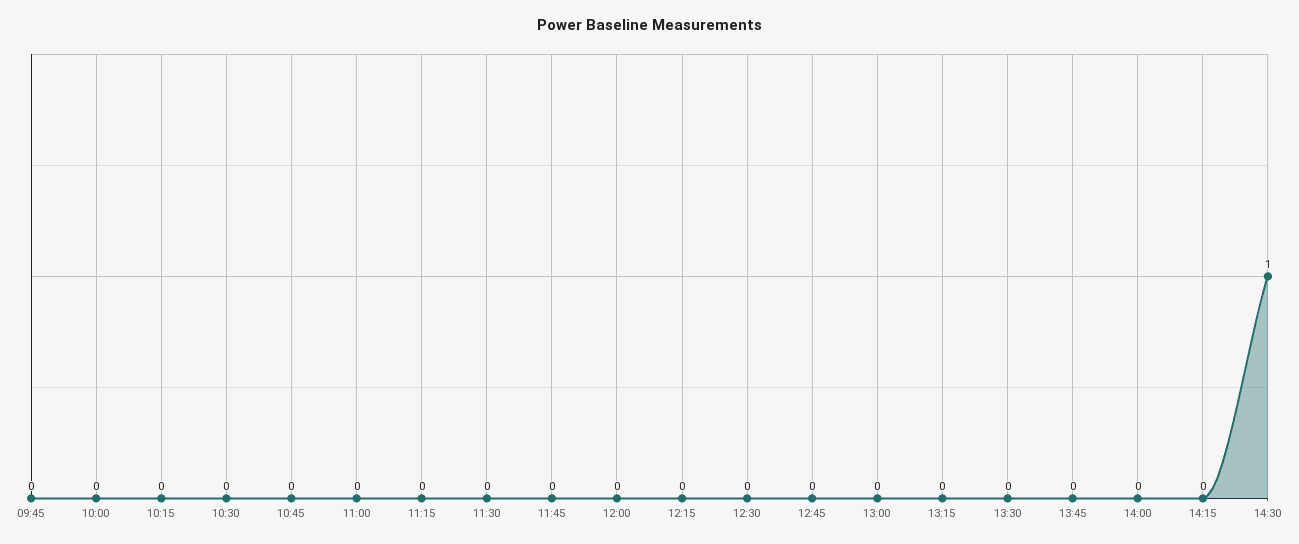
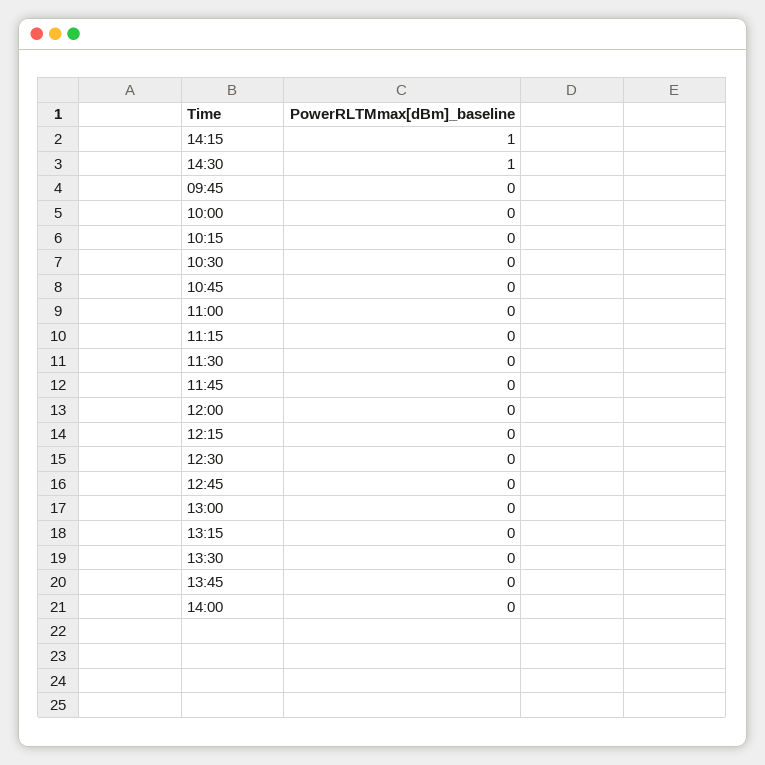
14:15: 0 -> 1

